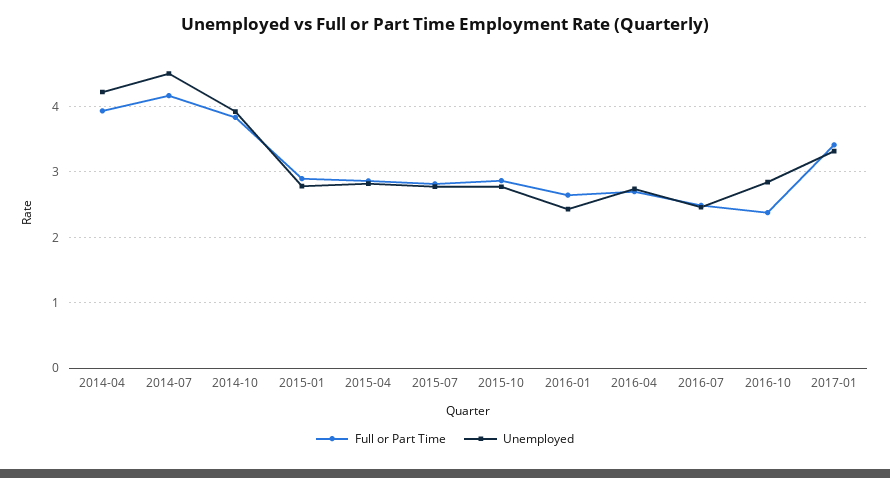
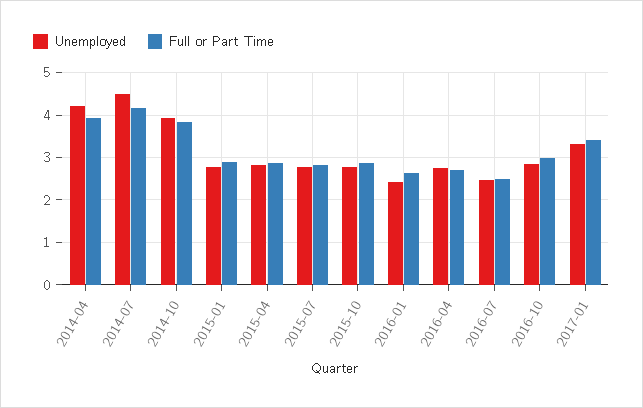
Full or Part Time, 2016-10: 2.4 -> 3

